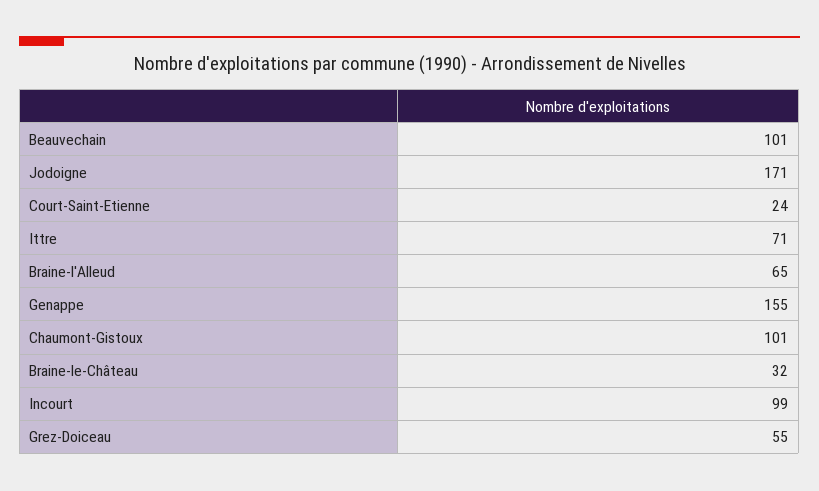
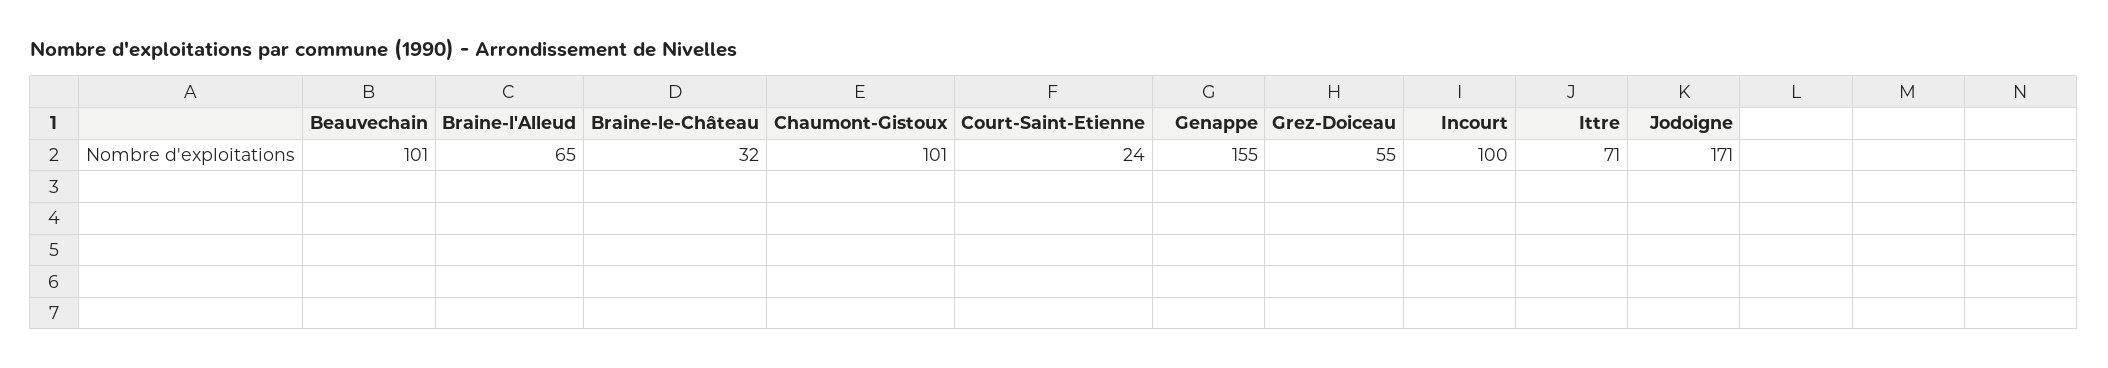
Incourt: 99 -> 100

